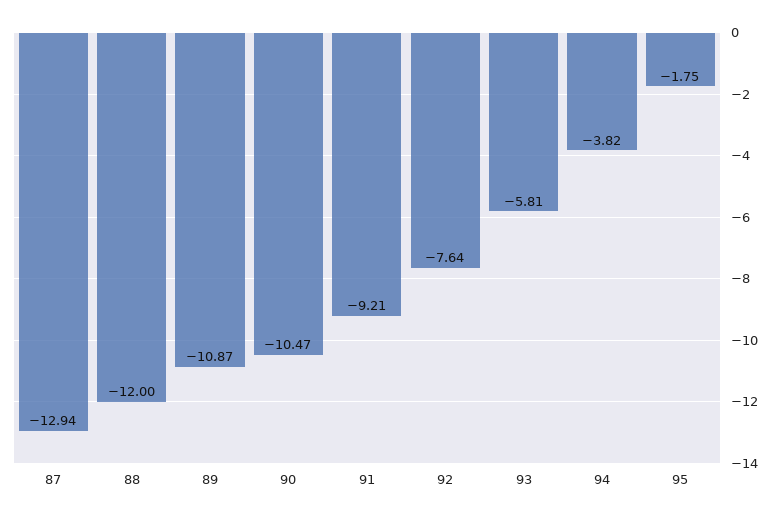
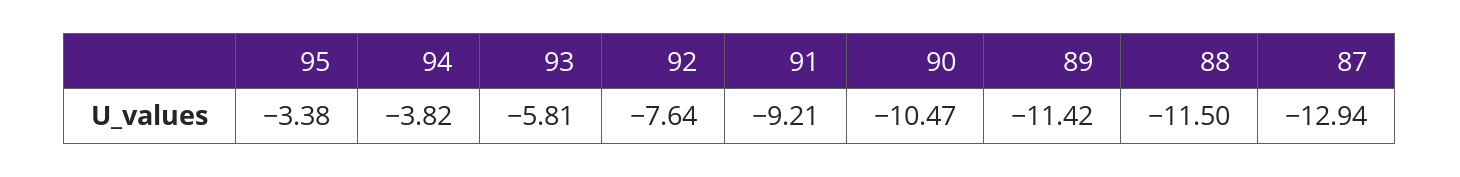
88: -12 -> -11.5
89: -10.87 -> -11.42
95: -1.75 -> -3.38

